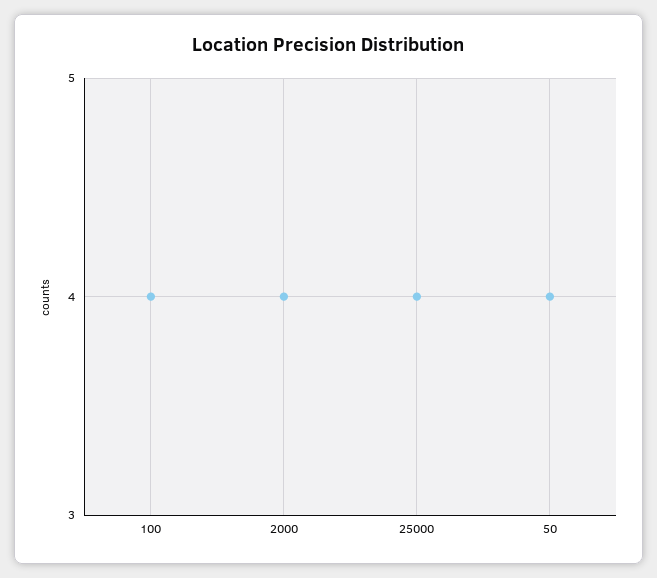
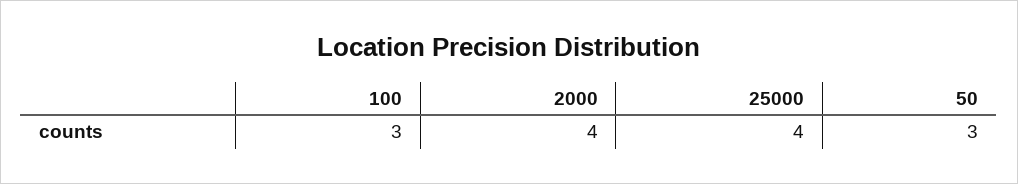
100: 4 -> 3
50: 4 -> 3

